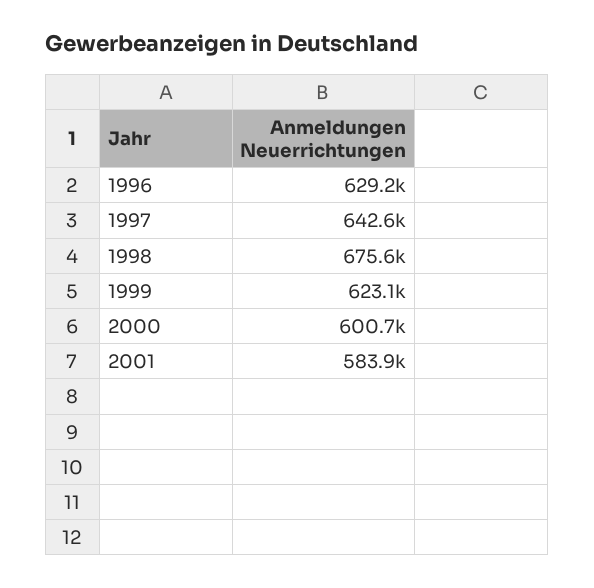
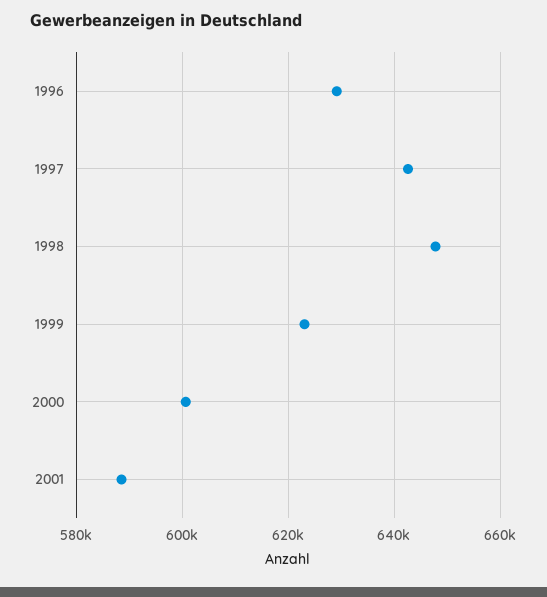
1998: 675600 -> 648000
2001: 583900 -> 588000

